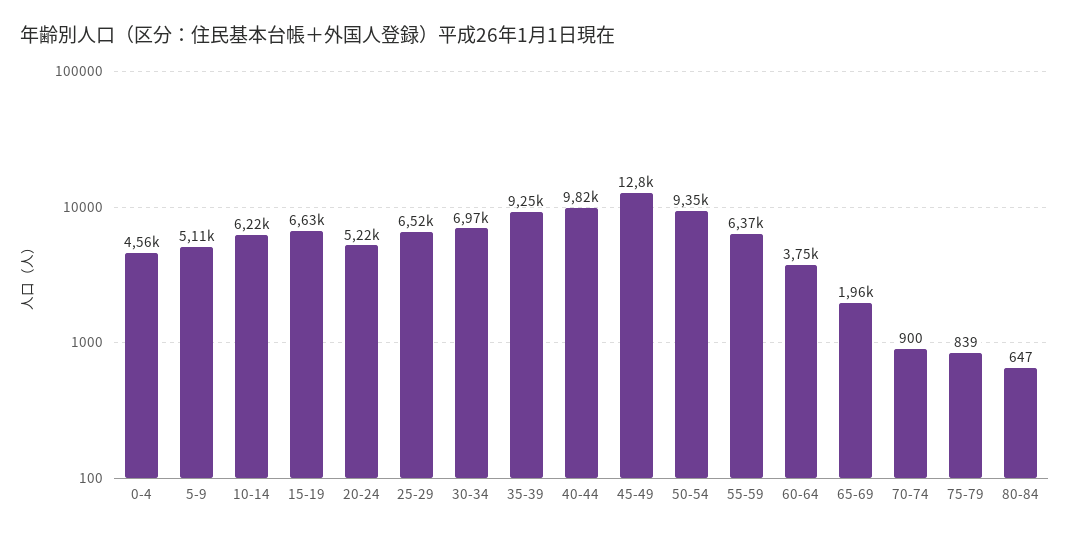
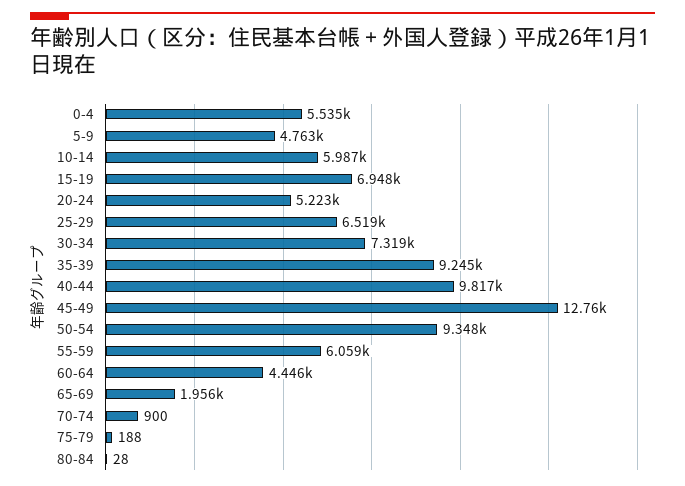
0-4: 4560 -> 5535
5-9: 5110 -> 4763
10-14: 6220 -> 5987
15-19: 6630 -> 6948
30-34: 6970 -> 7319
55-59: 6370 -> 6059
60-64: 3750 -> 4446
75-79: 839 -> 188
80-84: 647 -> 28

